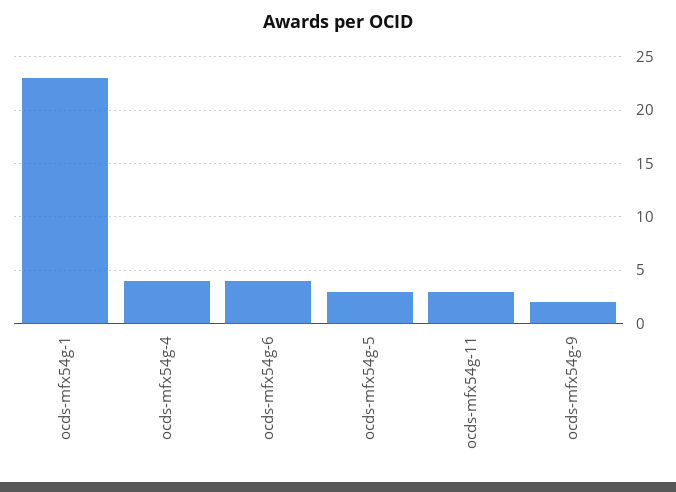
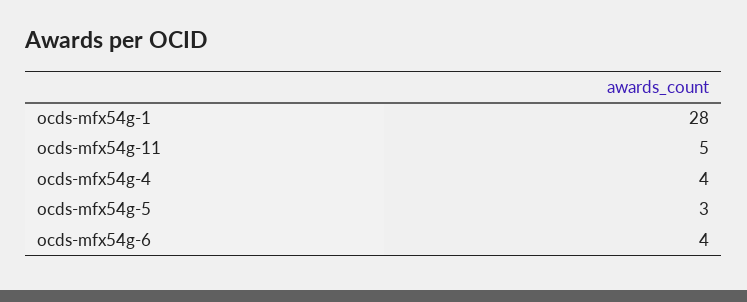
ocds-mfx54g-1: 23 -> 28
ocds-mfx54g-11: 3 -> 5
ocds-mfx54g-9: 2 -> none

